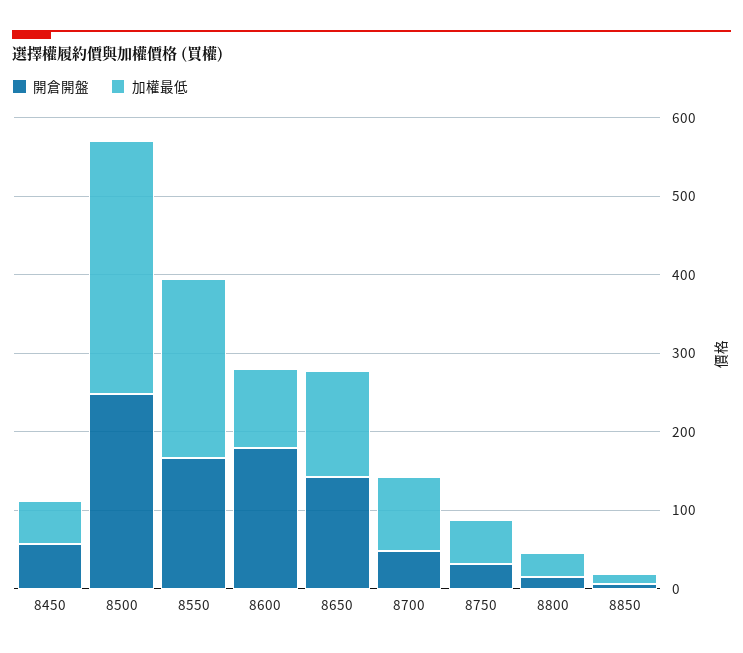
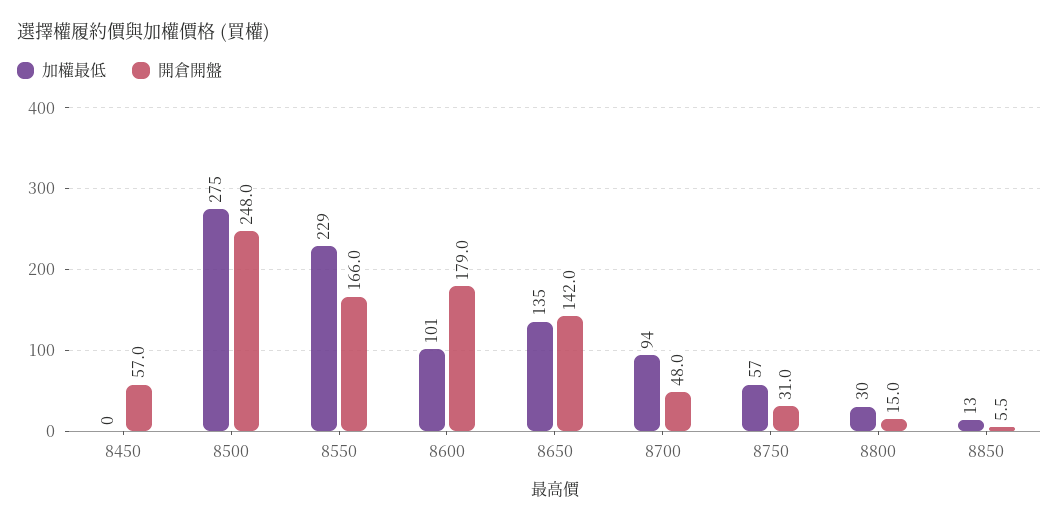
加權最低, 8450: 60 -> 0
加權最低, 8500: 320 -> 275

